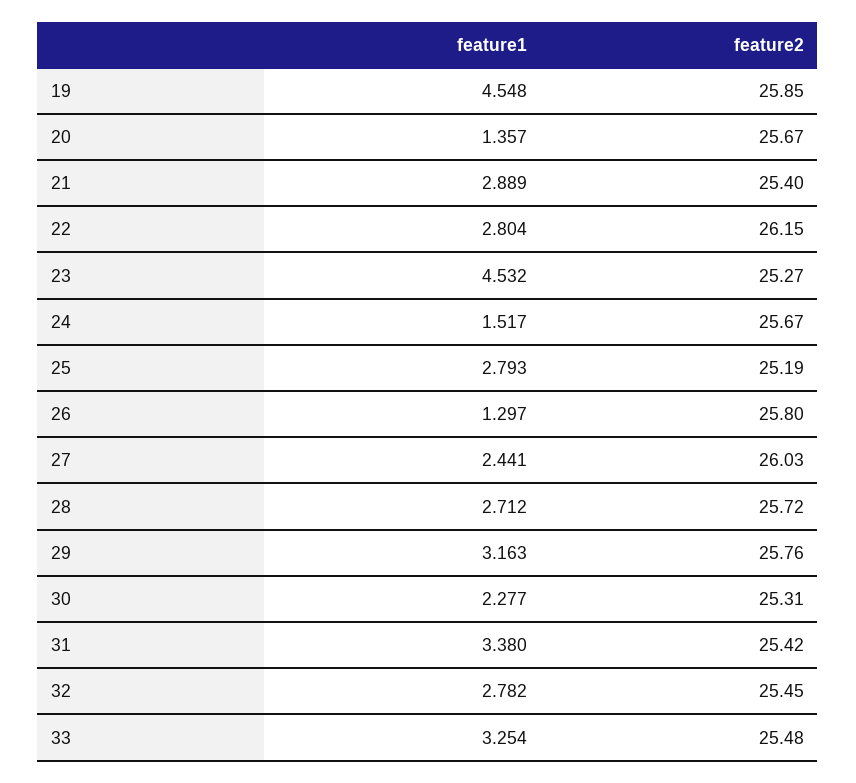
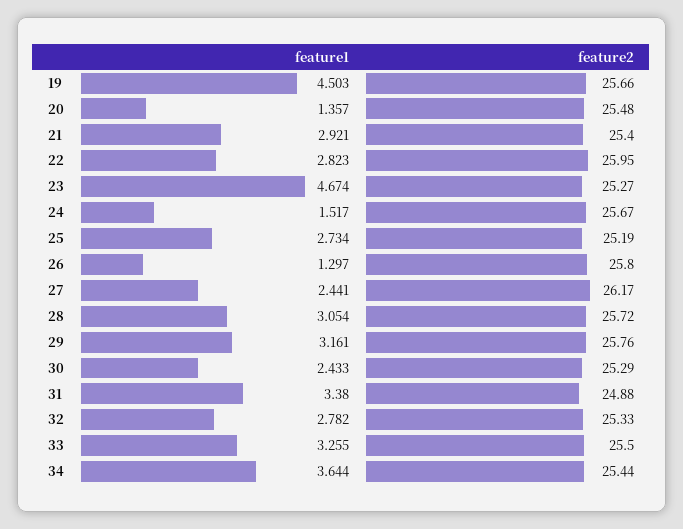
feature1, 19: 4.548 -> 4.503
feature2, 19: 25.85 -> 25.66
feature2, 20: 25.67 -> 25.48
feature1, 21: 2.889 -> 2.921
feature1, 22: 2.804 -> 2.823
feature2, 22: 26.15 -> 25.95
feature1, 23: 4.532 -> 4.674
feature1, 25: 2.793 -> 2.734
feature2, 27: 26.03 -> 26.17
feature1, 28: 2.712 -> 3.054
feature1, 29: 3.163 -> 3.161
feature1, 30: 2.277 -> 2.433
feature2, 30: 25.31 -> 25.29
feature2, 31: 25.42 -> 24.88
feature2, 32: 25.45 -> 25.33
feature1, 33: 3.254 -> 3.255
feature2, 33: 25.48 -> 25.5
feature1, 34: none -> 3.644
feature2, 34: none -> 25.44

